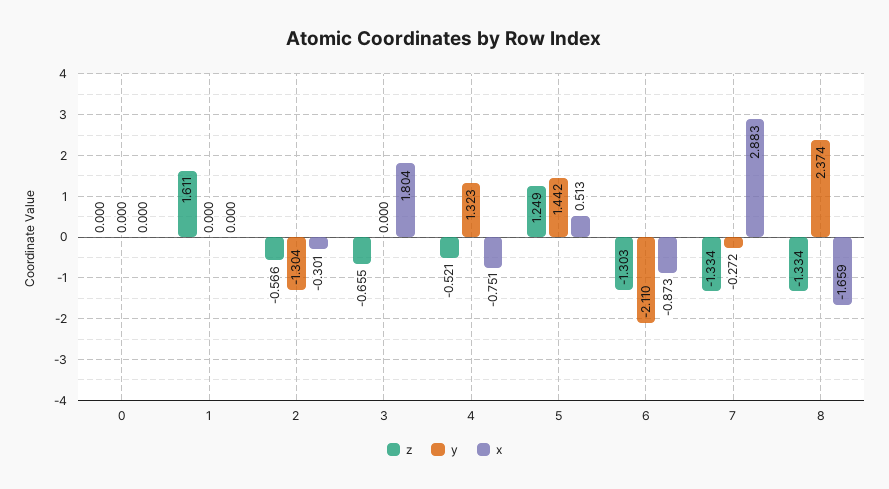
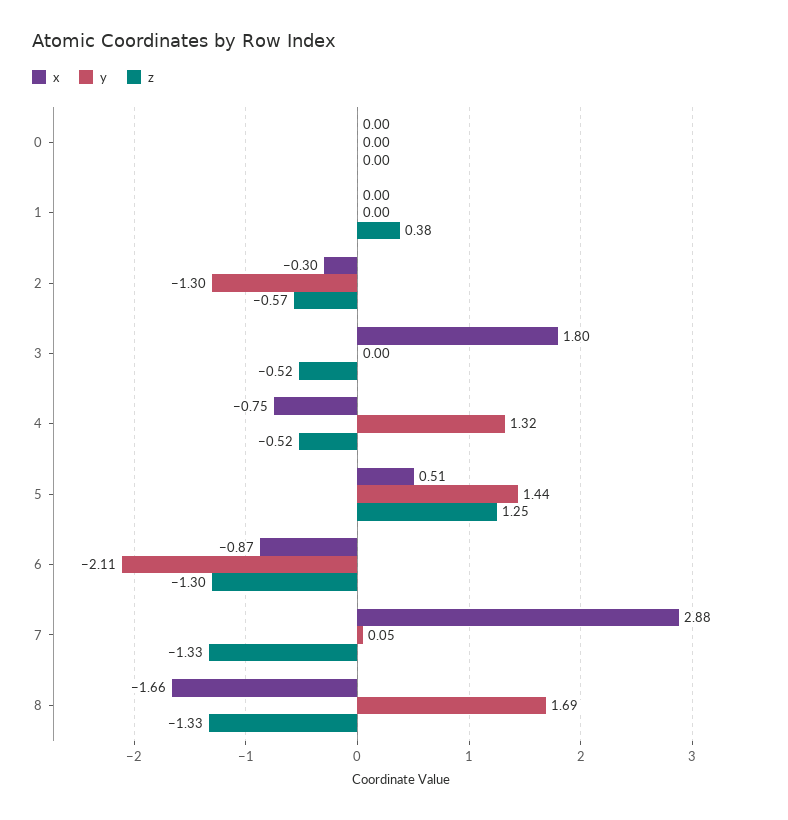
z, 1: 1.611 -> 0.38
z, 3: -0.655 -> -0.52
y, 7: -0.272 -> 0.05
y, 8: 2.374 -> 1.69

